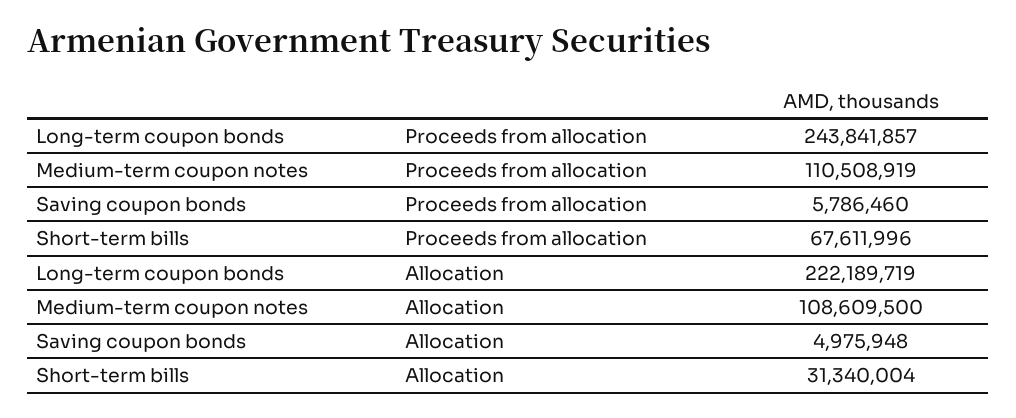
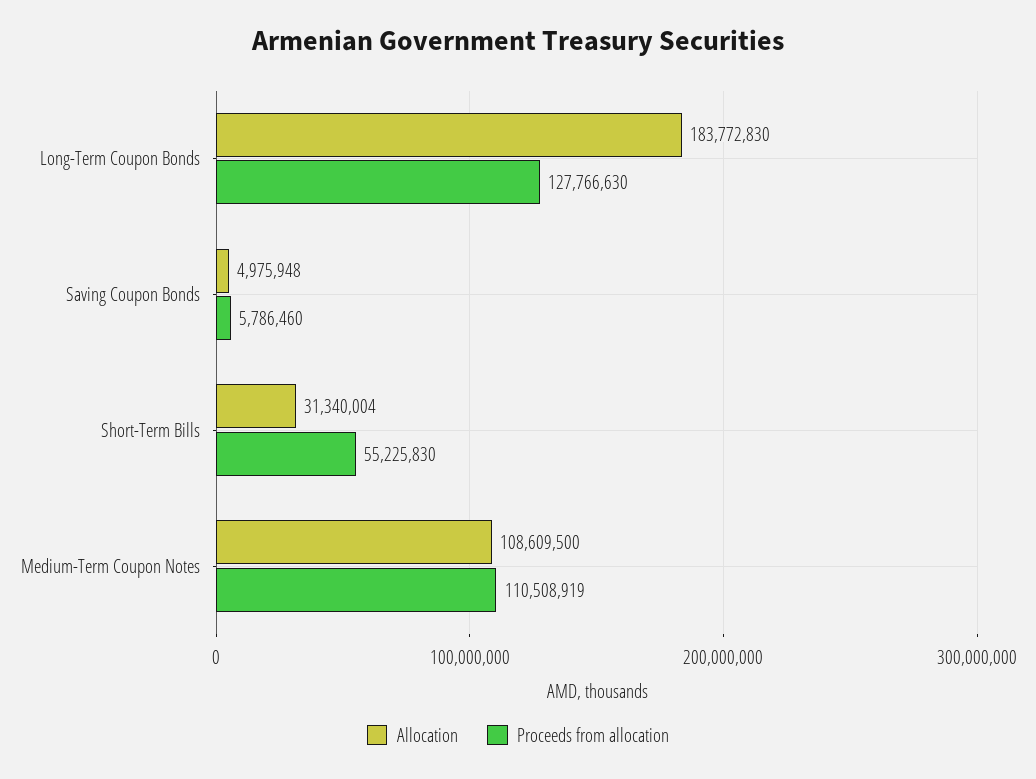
Proceeds from allocation, Long-term coupon bonds: 243841857 -> 127766630
Proceeds from allocation, Short-term bills: 67611996 -> 55225830
Allocation, Long-term coupon bonds: 222189719 -> 183772830

